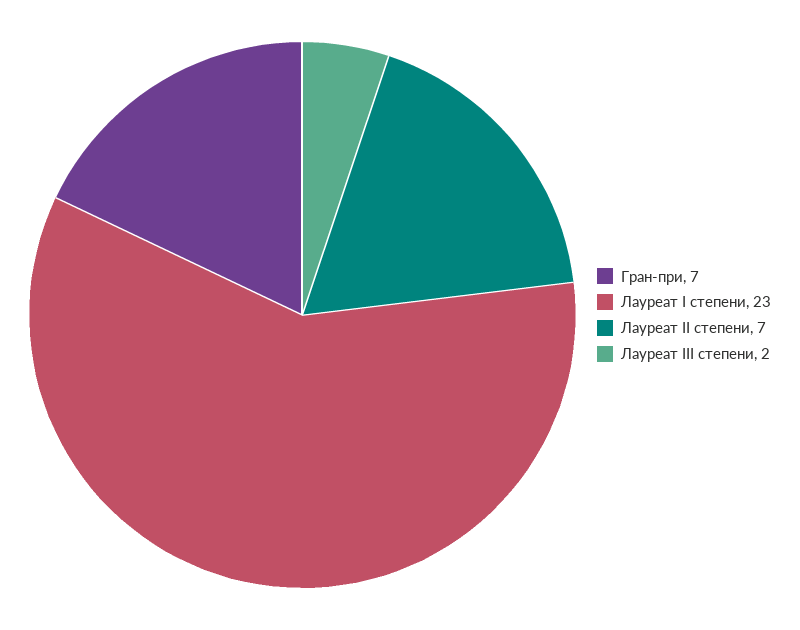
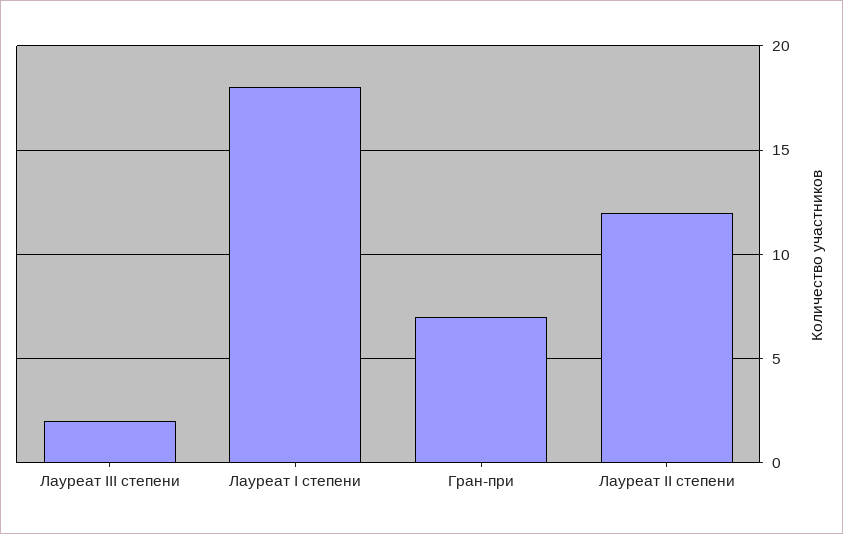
Лауреат I степени: 23 -> 18
Лауреат II степени: 7 -> 12

